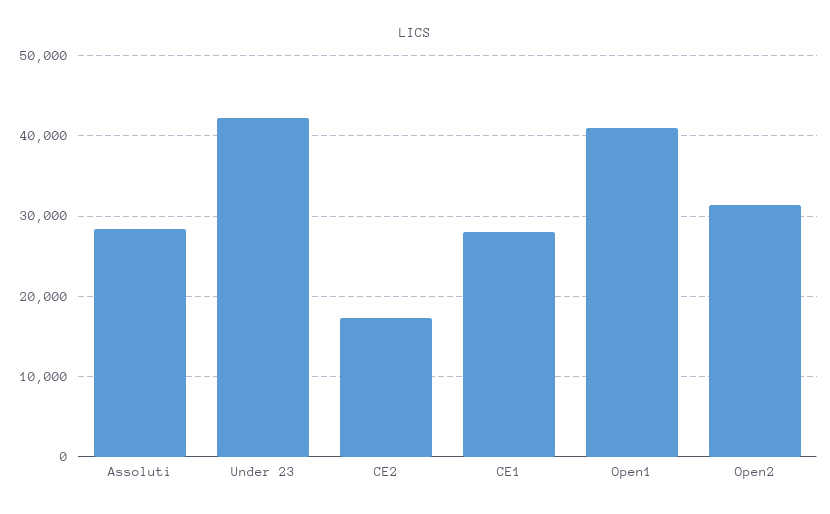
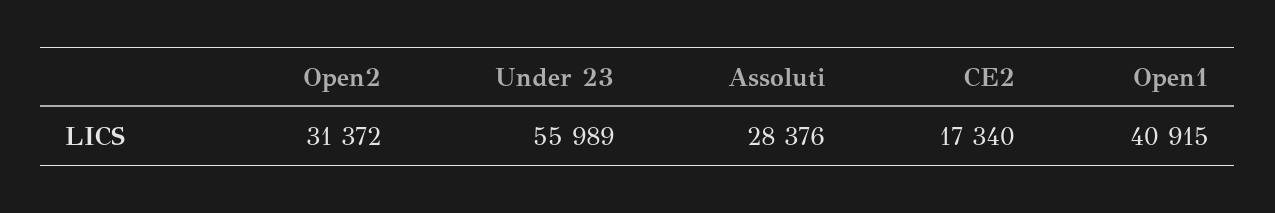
Under 23: 42000 -> 55989
CE1: 28000 -> none

